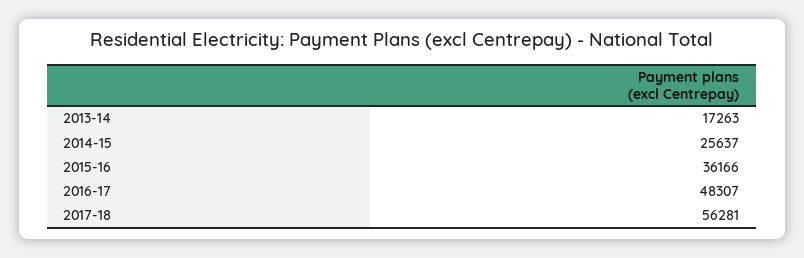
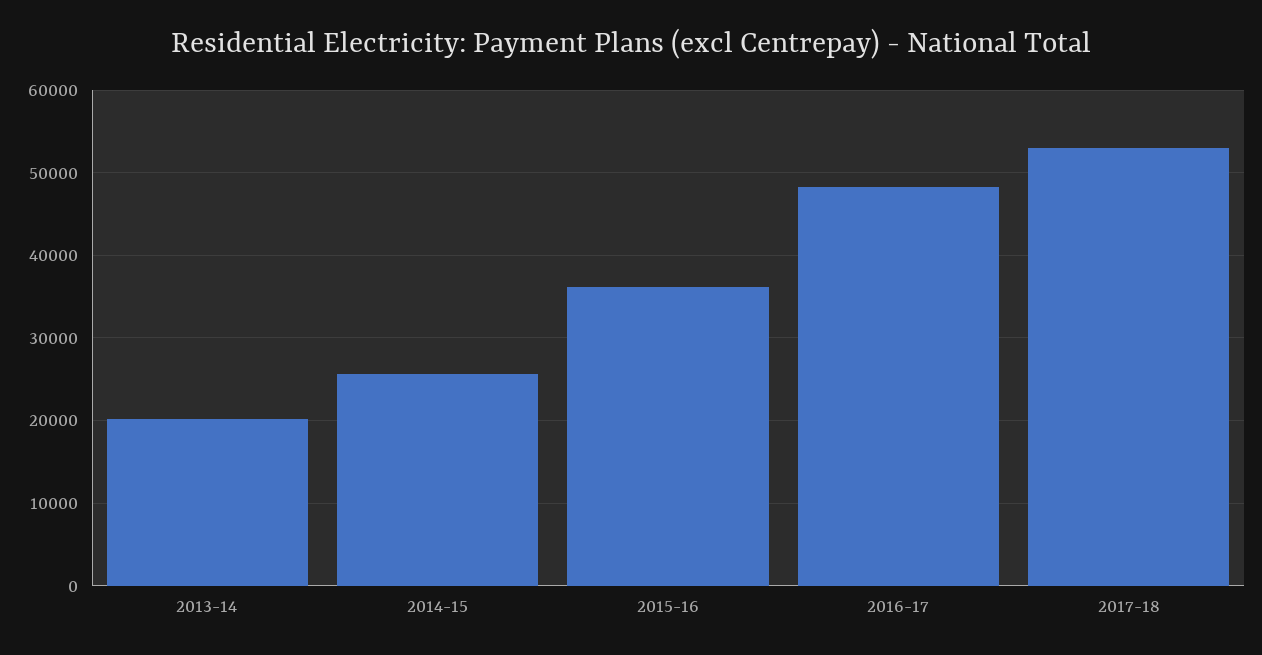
2013-14: 17263 -> 20000
2017-18: 56281 -> 53000

